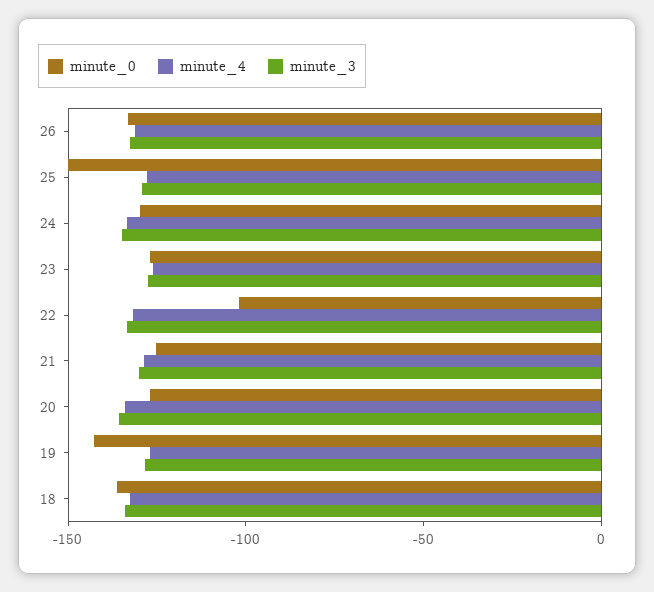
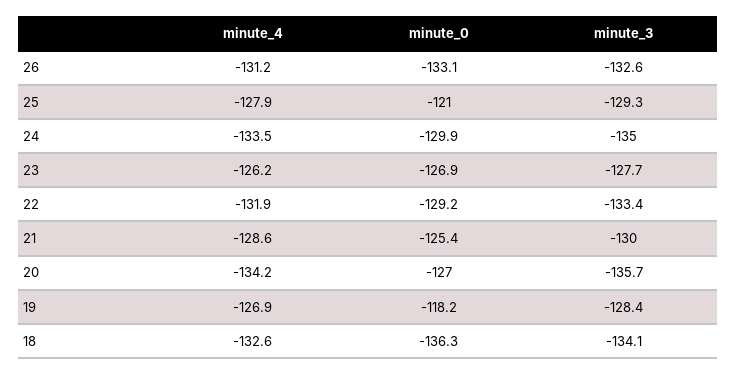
minute_0, 25: -150 -> -121
minute_0, 22: -100 -> -129.2
minute_0, 19: -140 -> -118.2

